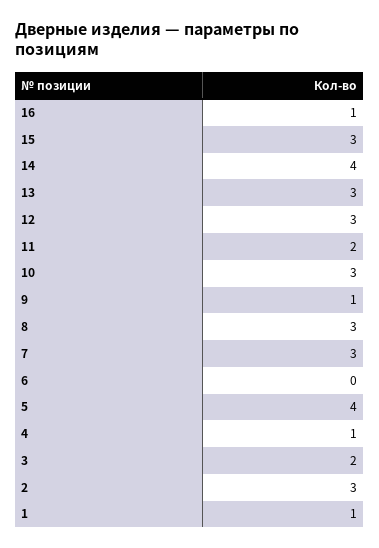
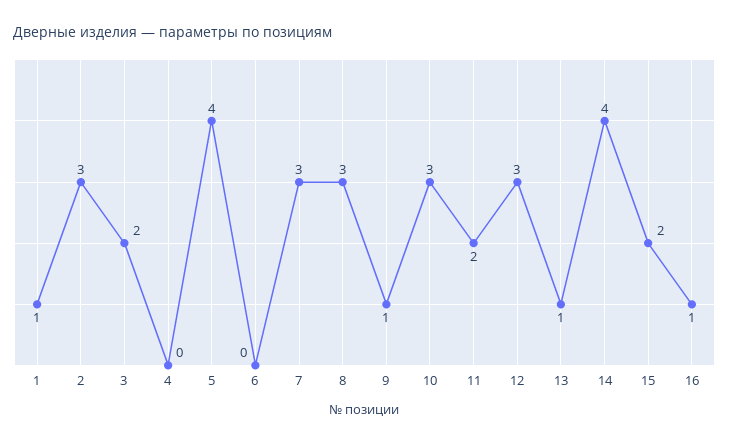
15: 3 -> 2
13: 3 -> 1
4: 1 -> 0

